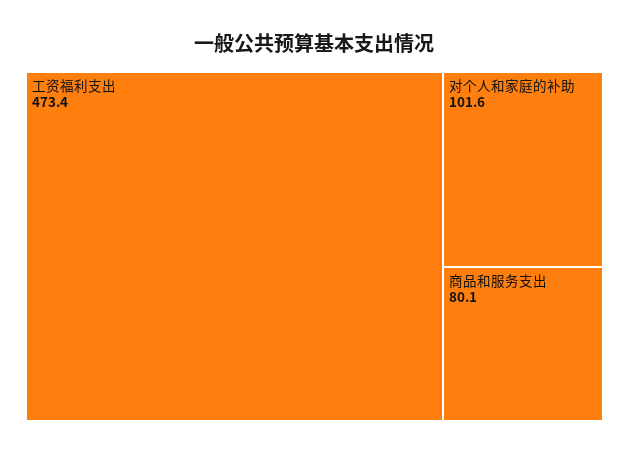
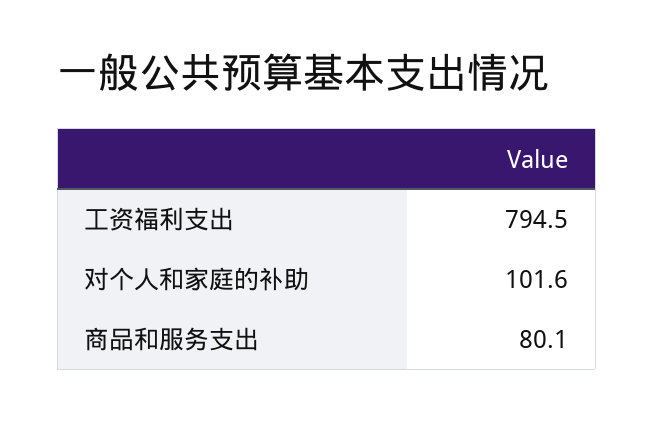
工资福利支出: 473.4 -> 794.5

